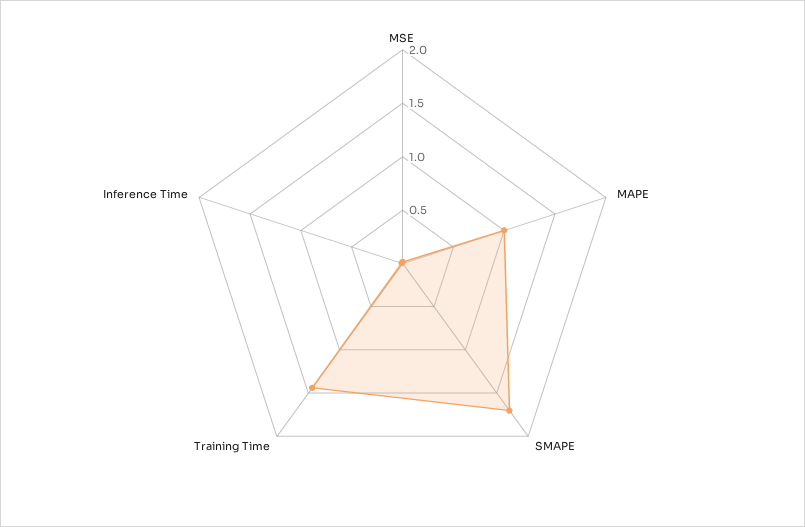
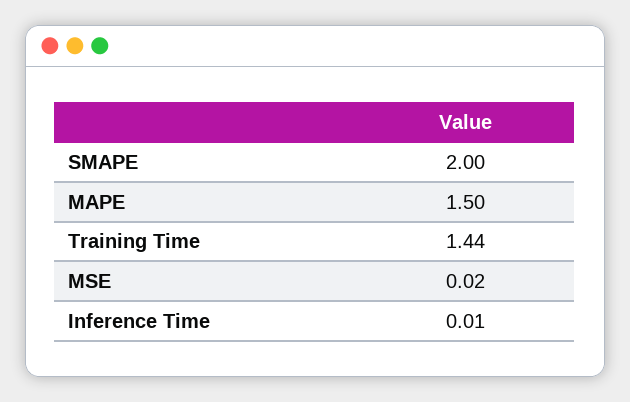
MAPE: 1 -> 1.5
SMAPE: 1.7 -> 2

